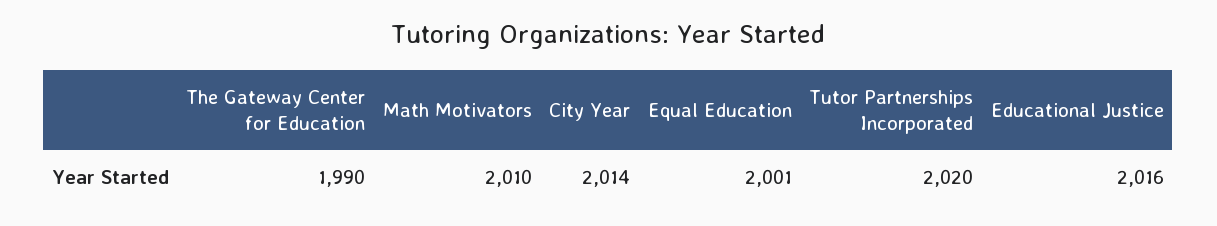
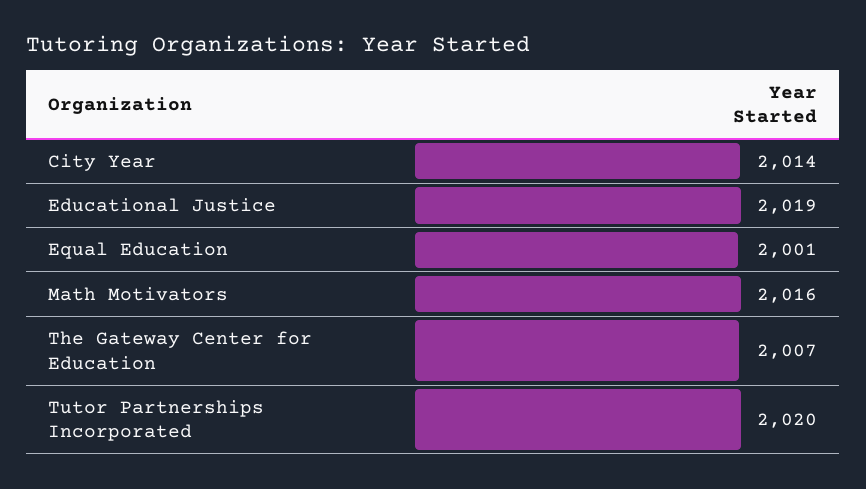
The Gateway Center for Education: 1990 -> 2007
Math Motivators: 2010 -> 2016
Educational Justice: 2016 -> 2019

